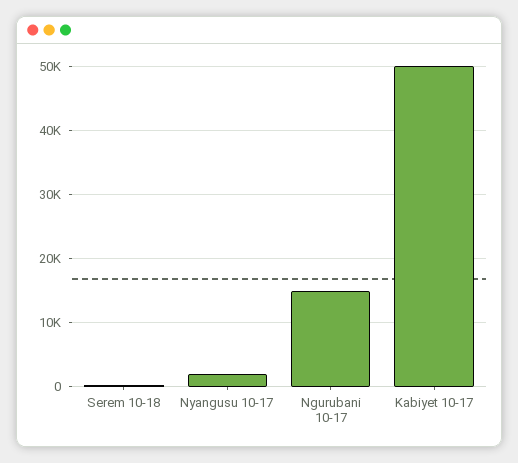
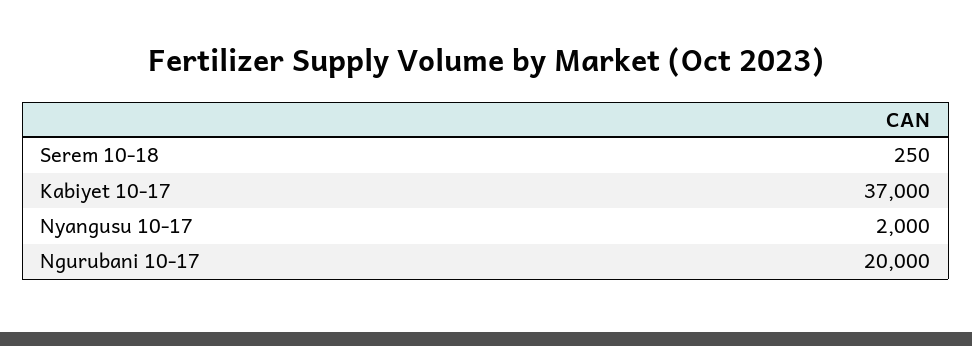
Ngurubani 10-17: 15000 -> 20000
Kabiyet 10-17: 50000 -> 37000

